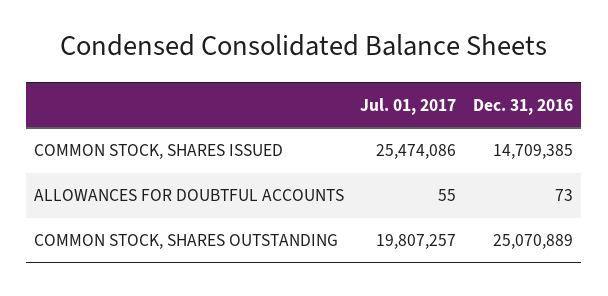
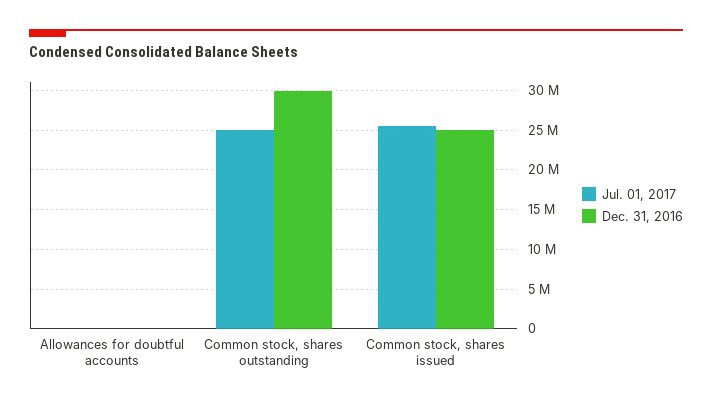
Dec. 31, 2016, COMMON STOCK, SHARES ISSUED: 14709385 -> 25000000
Jul. 01, 2017, COMMON STOCK, SHARES OUTSTANDING: 19807257 -> 25000000
Dec. 31, 2016, COMMON STOCK, SHARES OUTSTANDING: 25070889 -> 30000000

